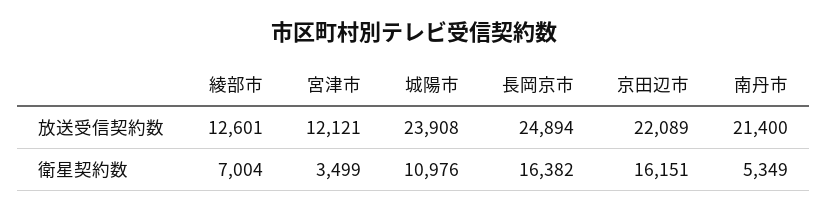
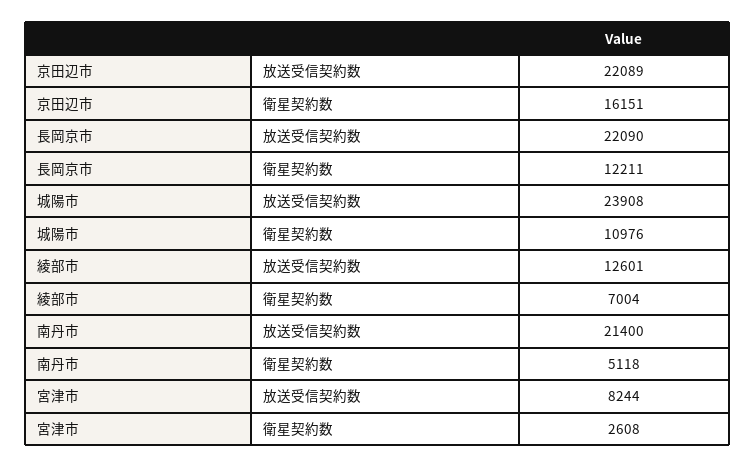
宮津市, 放送受信契約数: 12121 -> 8244
長岡京市, 放送受信契約数: 24894 -> 22090
宮津市, 衛星契約数: 3499 -> 2608
長岡京市, 衛星契約数: 16382 -> 12211
南丹市, 衛星契約数: 5349 -> 5118

